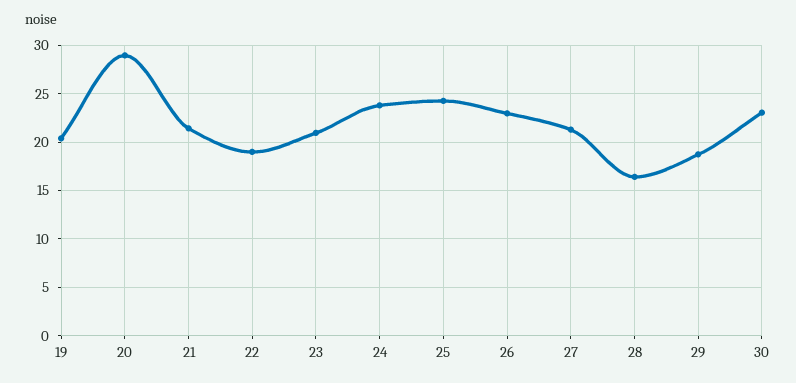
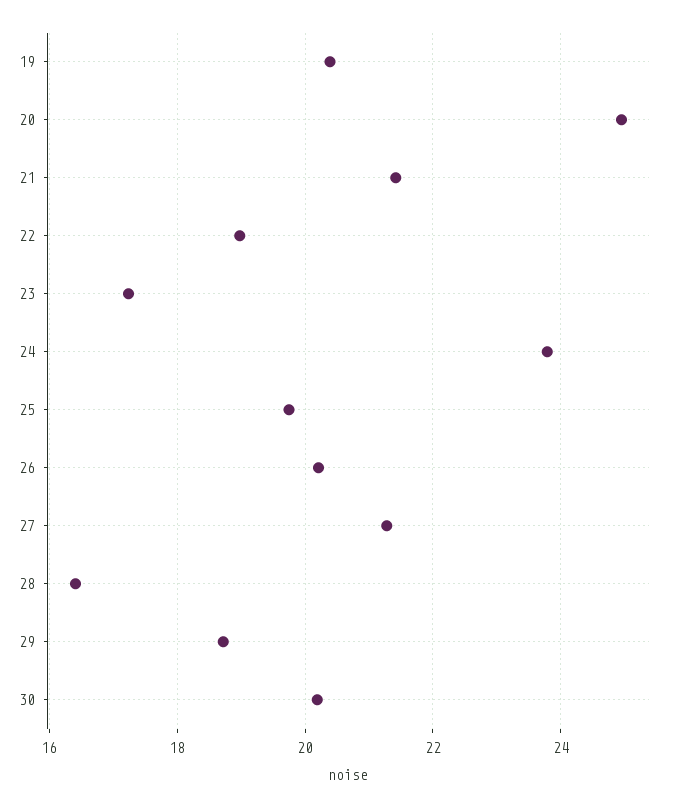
20: 29 -> 25
23: 21 -> 17.2
25: 24 -> 19.8
26: 23 -> 20.2
30: 23 -> 20.2

